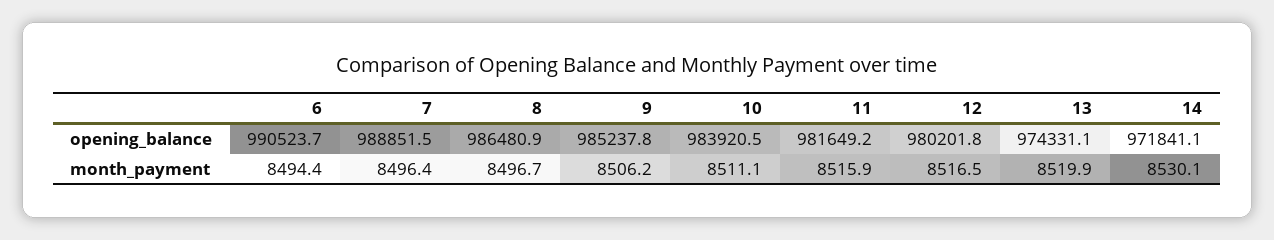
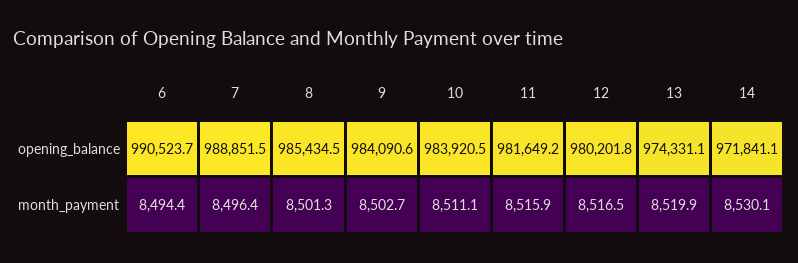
8, opening_balance: 986480.9 -> 985434.5
9, opening_balance: 985237.8 -> 984090.6
8, month_payment: 8496.7 -> 8501.3
9, month_payment: 8506.2 -> 8502.7

